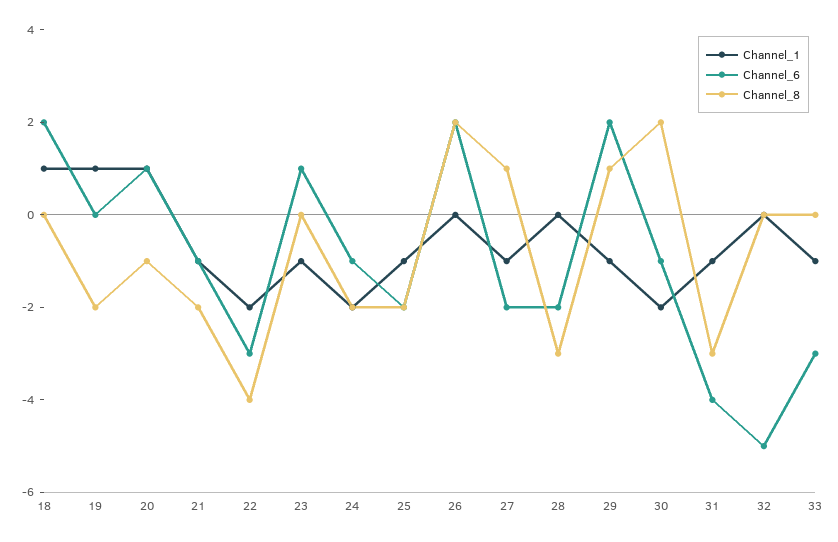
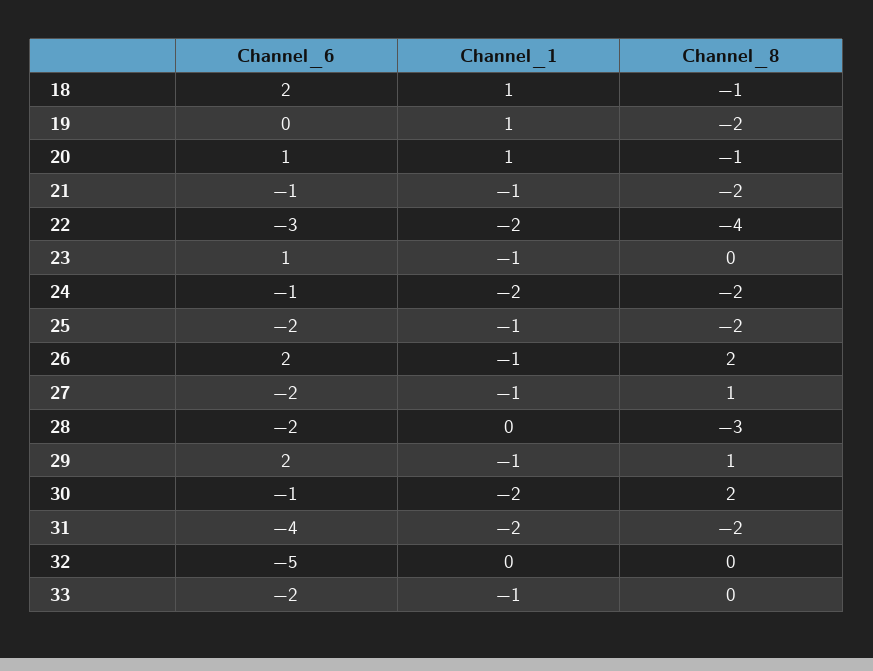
Channel_8, 18: 0 -> -1
Channel_1, 26: 0 -> -1
Channel_1, 31: -1 -> -2
Channel_8, 31: -3 -> -2
Channel_6, 33: -3 -> -2

